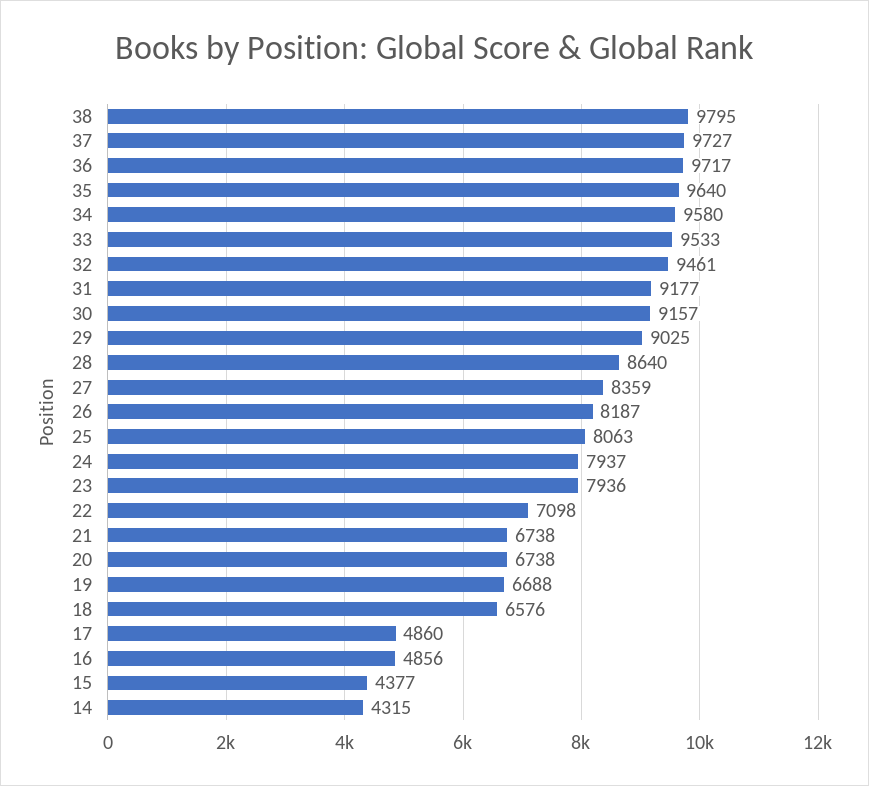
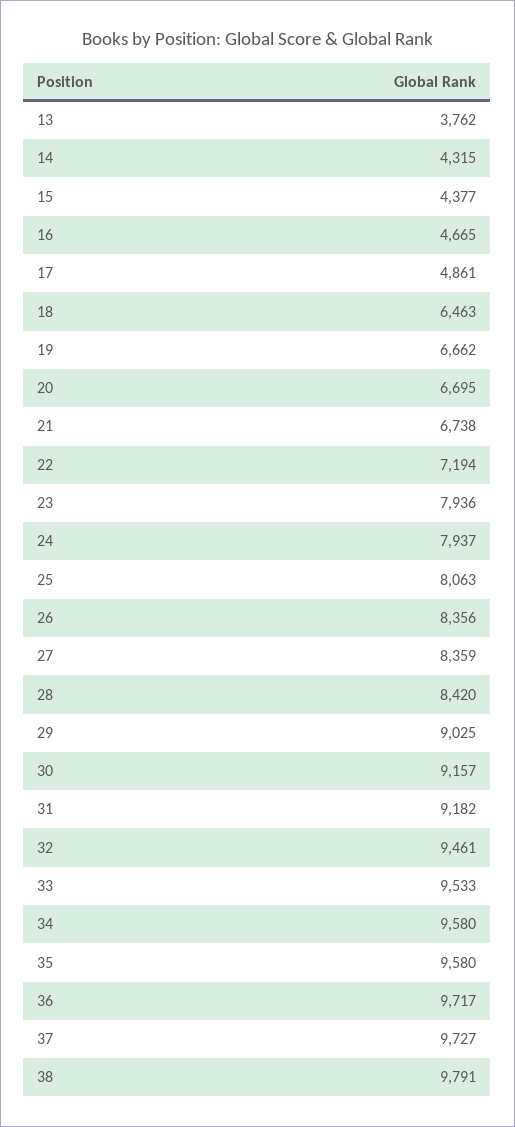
38: 9795 -> 9791
35: 9640 -> 9580
31: 9177 -> 9182
28: 8640 -> 8420
26: 8187 -> 8356
22: 7098 -> 7194
20: 6738 -> 6695
19: 6688 -> 6662
18: 6576 -> 6463
17: 4860 -> 4861
16: 4856 -> 4665
13: none -> 3762

